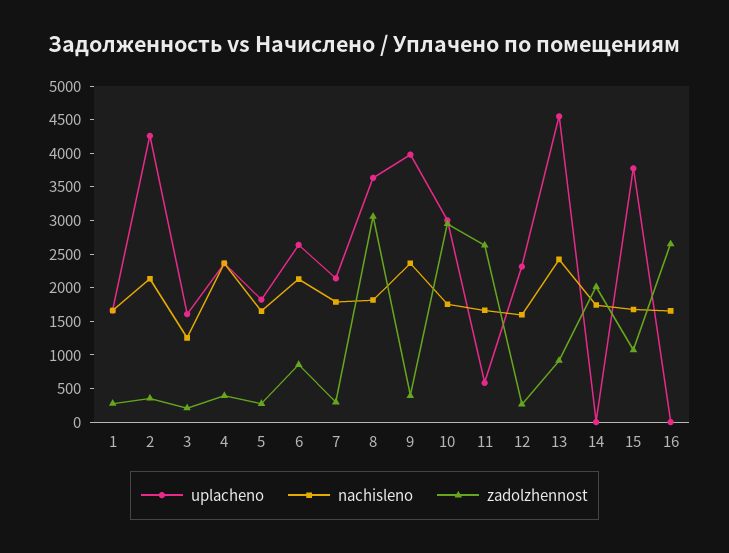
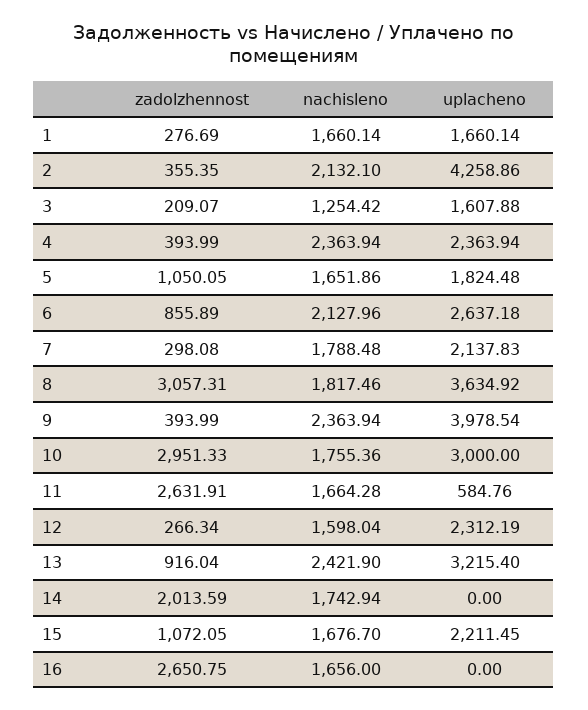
zadolzhennost, 5: 250 -> 1050.05
uplacheno, 13: 4500 -> 3215.4
uplacheno, 15: 3750 -> 2211.45

